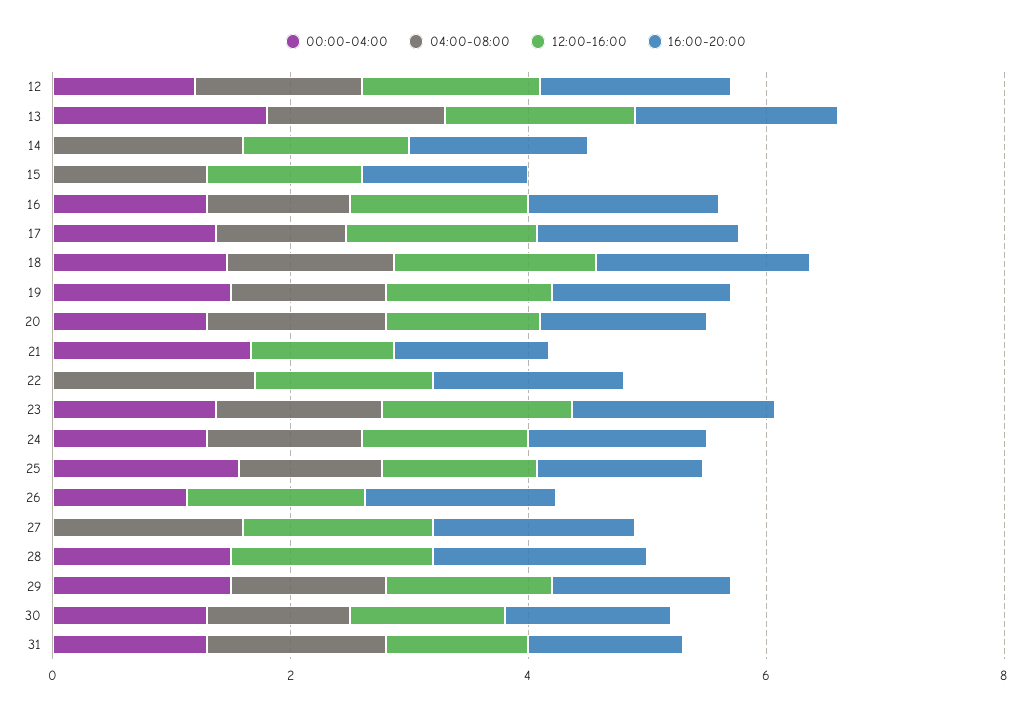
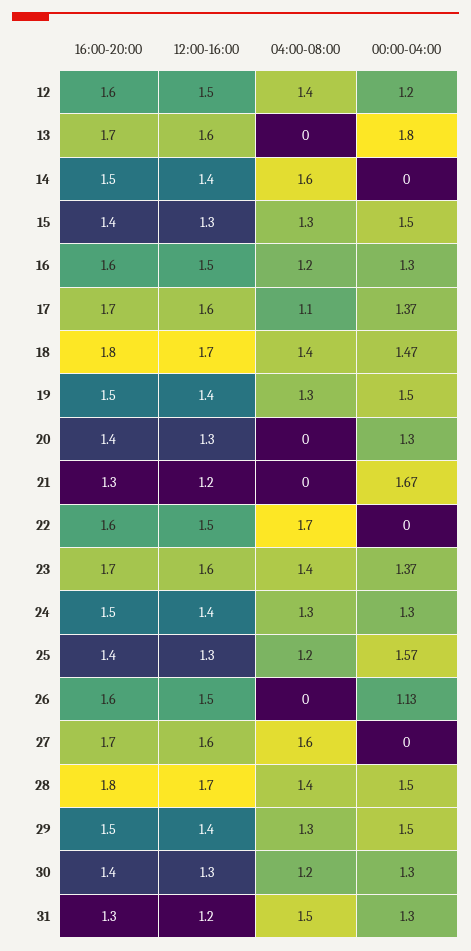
04:00-08:00, 13: 1.5 -> 0
00:00-04:00, 15: 0 -> 1.5
04:00-08:00, 20: 1.5 -> 0
04:00-08:00, 28: 0 -> 1.4

